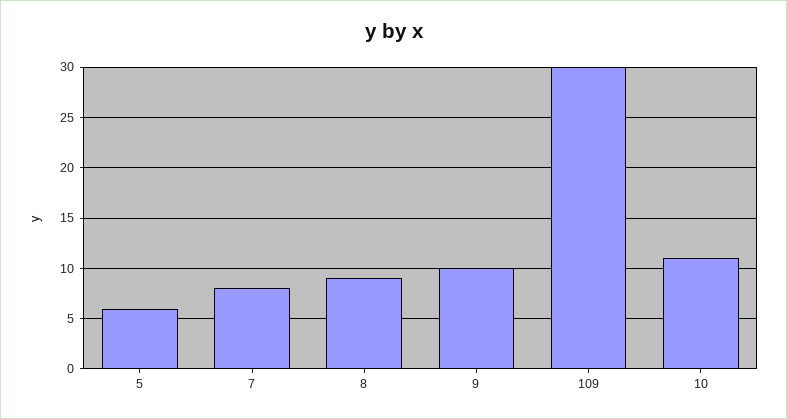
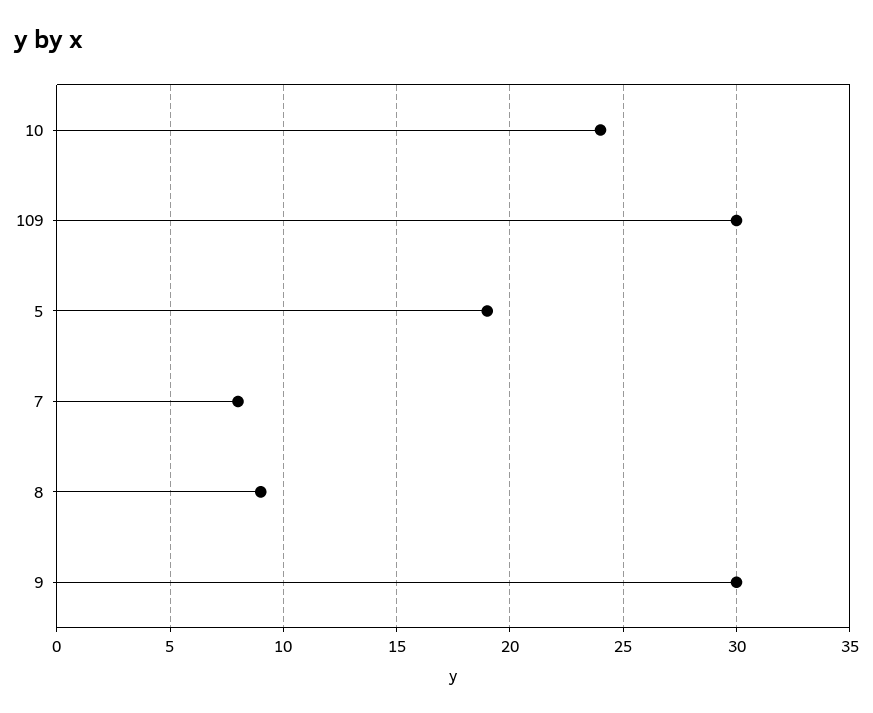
5: 6 -> 19
9: 10 -> 30
10: 11 -> 24

